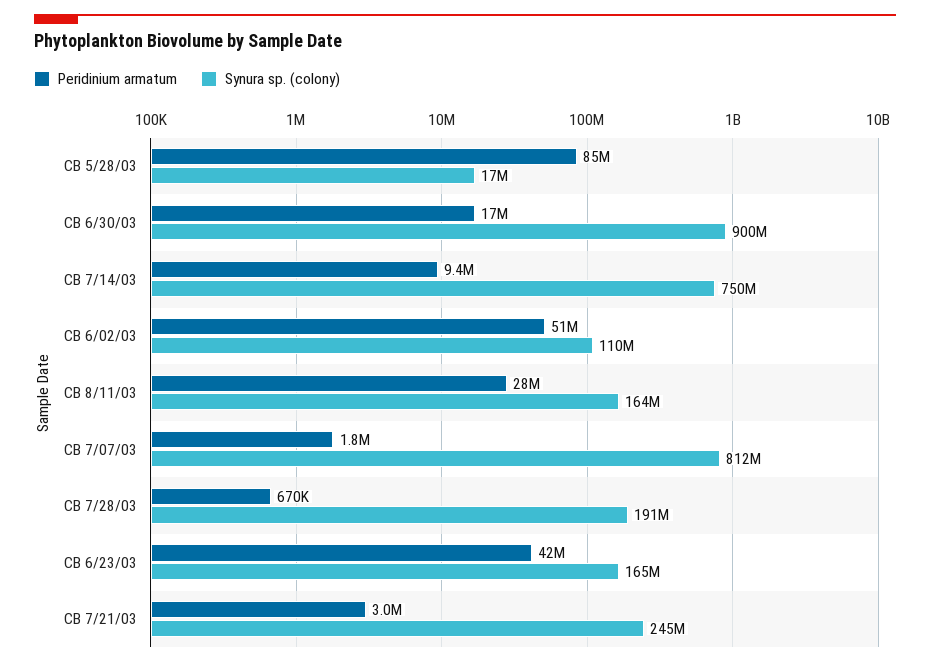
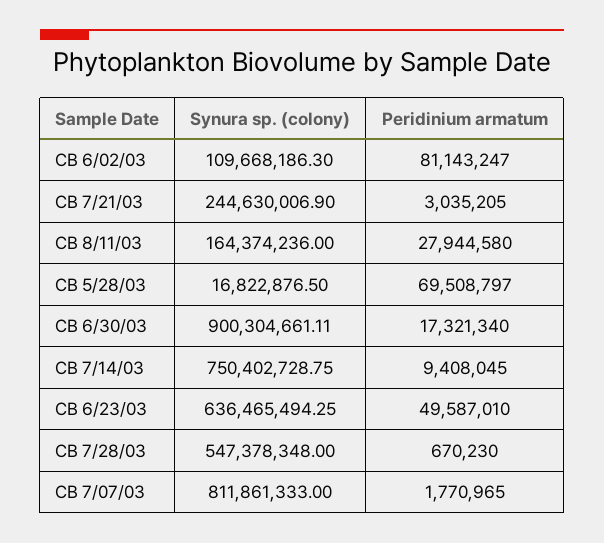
Peridinium armatum, CB 5/28/03: 85000000 -> 69508797
Peridinium armatum, CB 6/02/03: 51000000 -> 81143247
Synura sp. (colony), CB 7/28/03: 191000000 -> 547378348
Peridinium armatum, CB 6/23/03: 42000000 -> 49587010
Synura sp. (colony), CB 6/23/03: 165000000 -> 636465494.25

